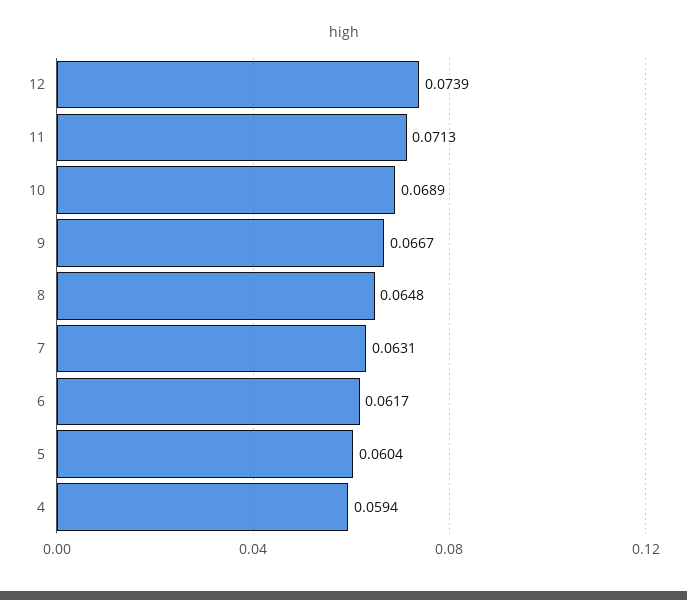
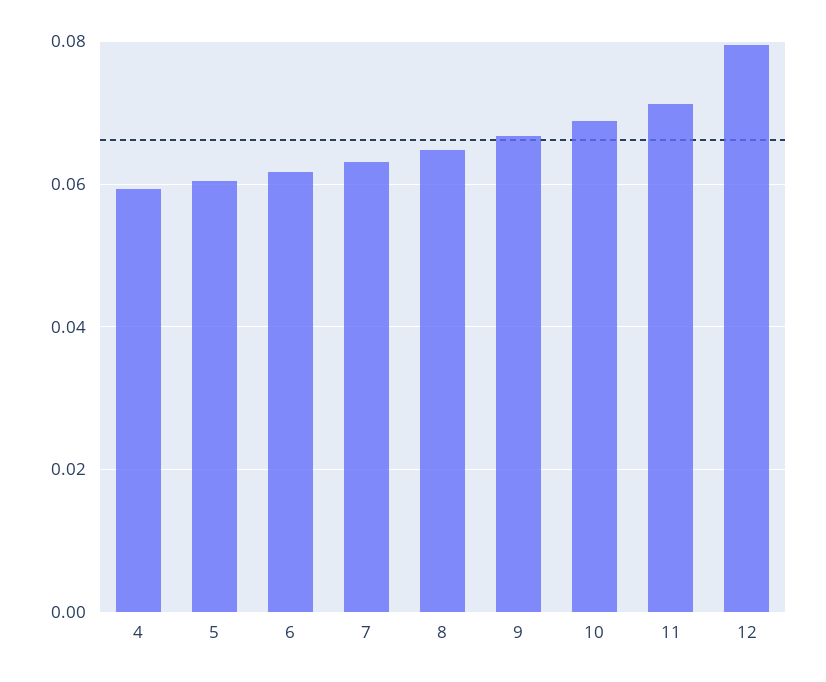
12: 0.0739 -> 0.08

